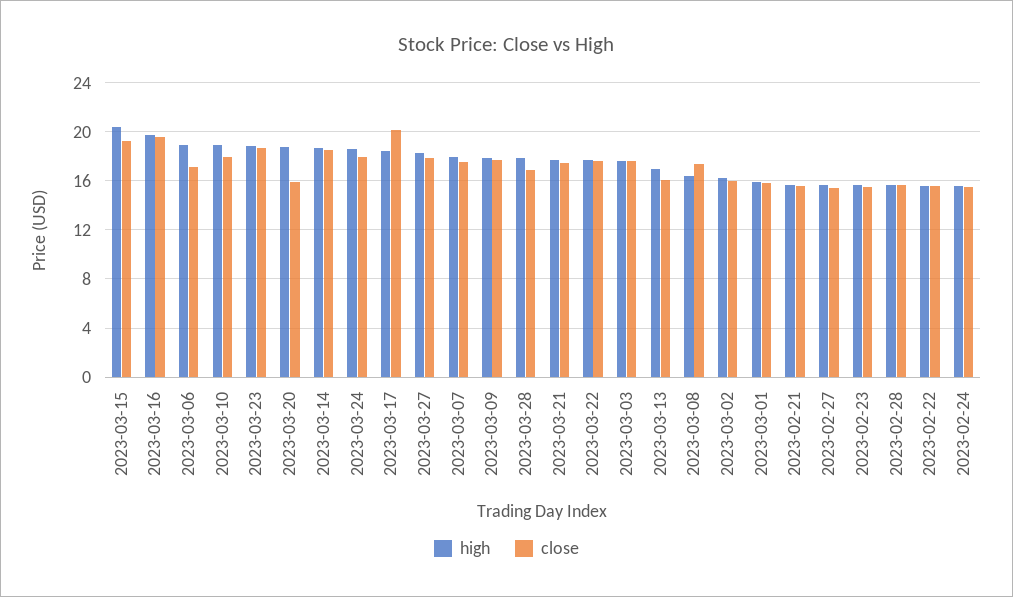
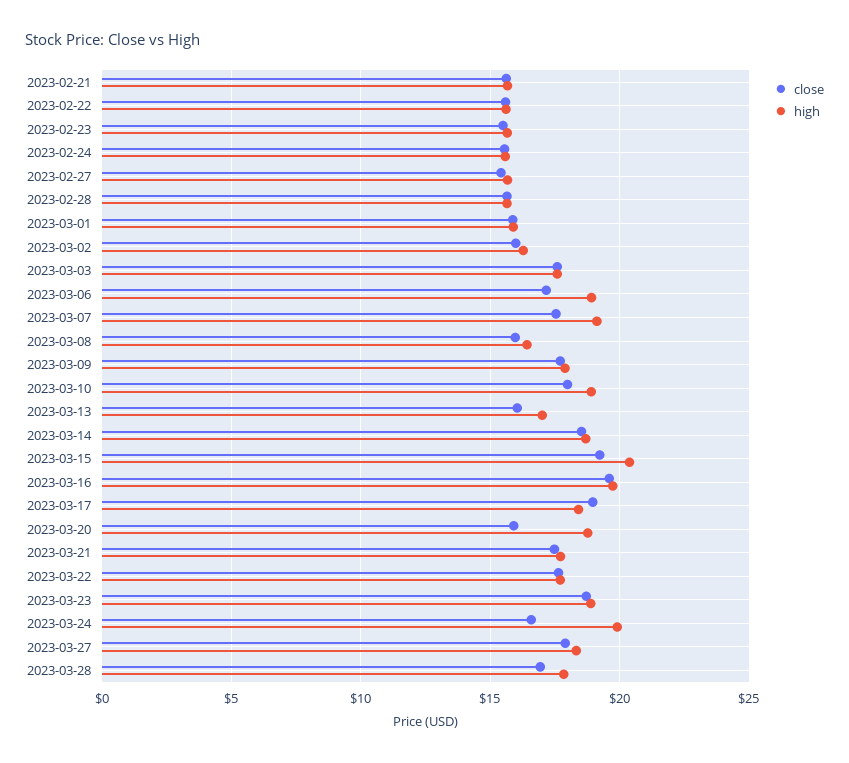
high, 2023-03-24: 18.5 -> 20
close, 2023-03-24: 18 -> 16.5
close, 2023-03-17: 20 -> 19
high, 2023-03-07: 18 -> 19
close, 2023-03-08: 17.5 -> 16

